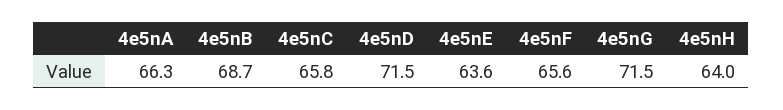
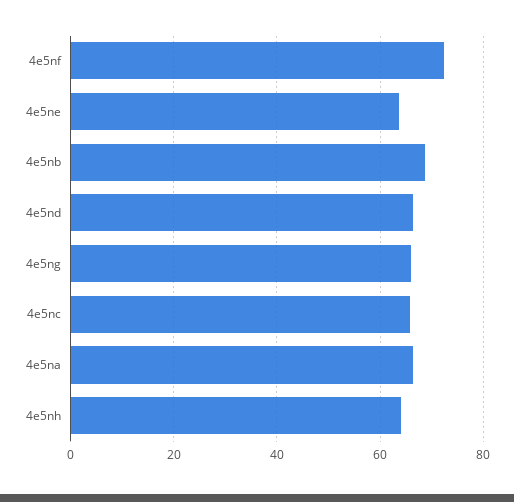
4e5nD: 71.5 -> 66
4e5nF: 65.6 -> 72
4e5nG: 71.5 -> 66

